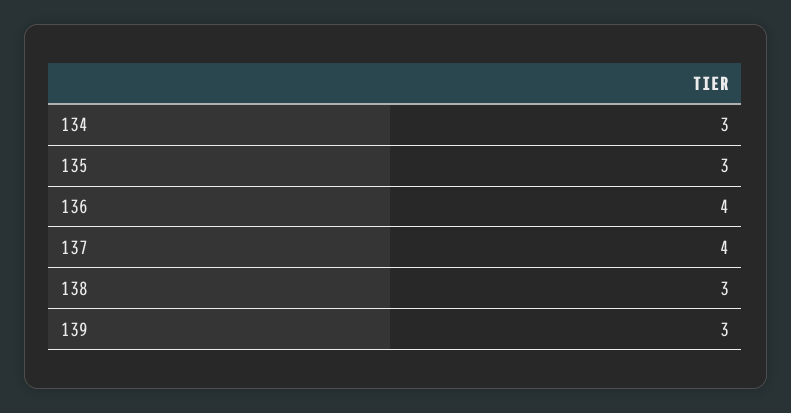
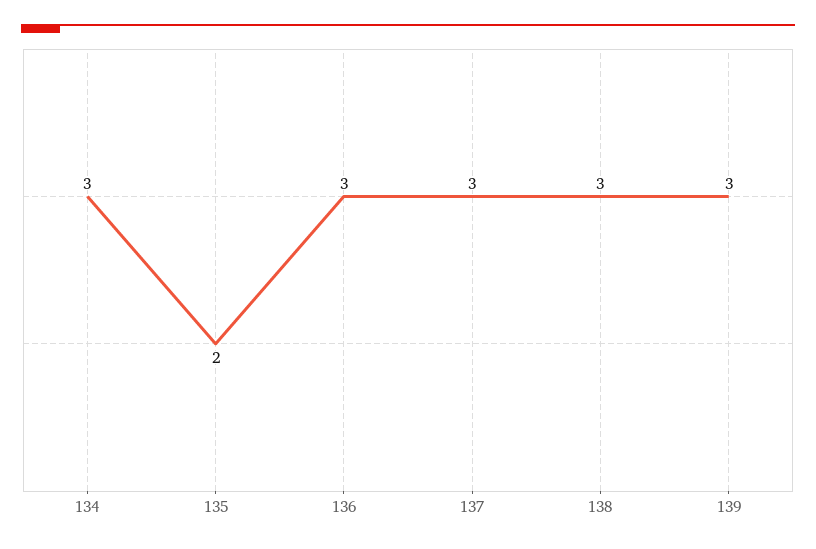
135: 3 -> 2
136: 4 -> 3
137: 4 -> 3

